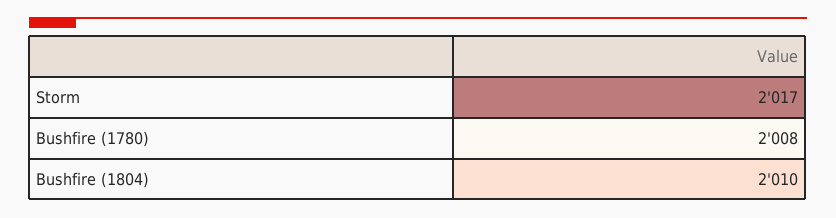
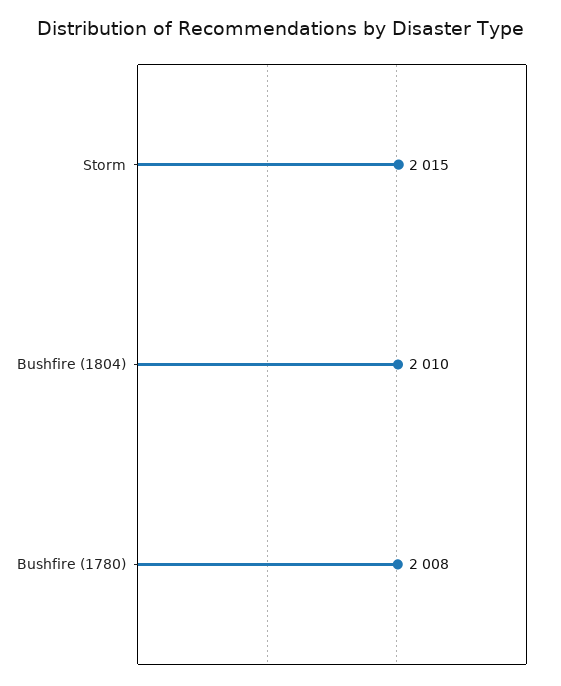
Storm: 2017 -> 2015

